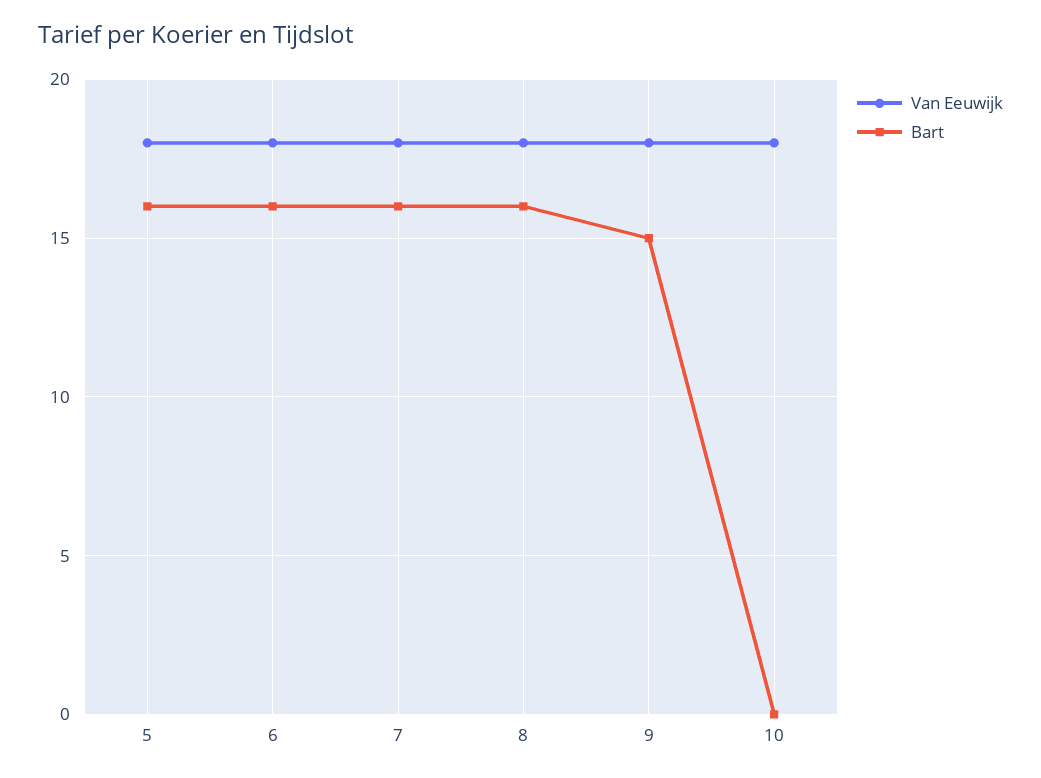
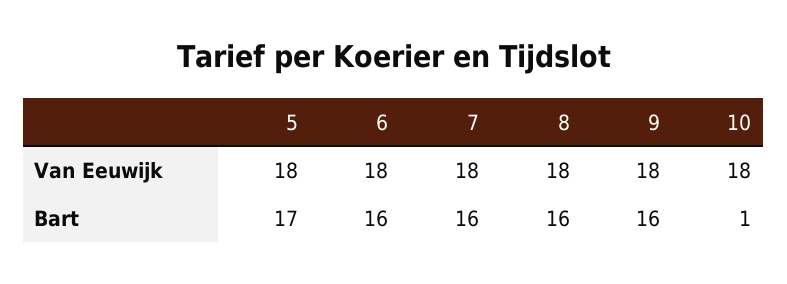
Bart, 5: 16 -> 17
Bart, 9: 15 -> 16
Bart, 10: 0 -> 1

